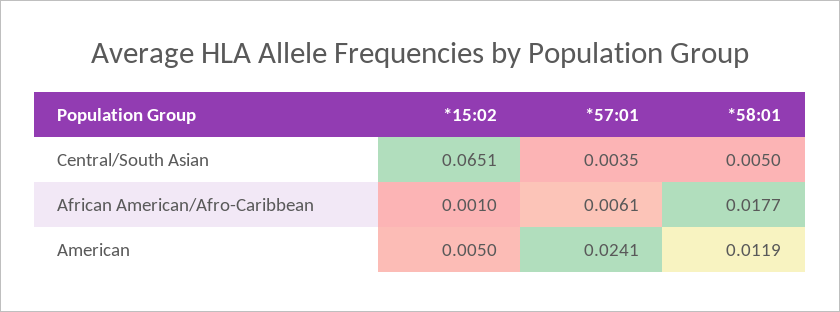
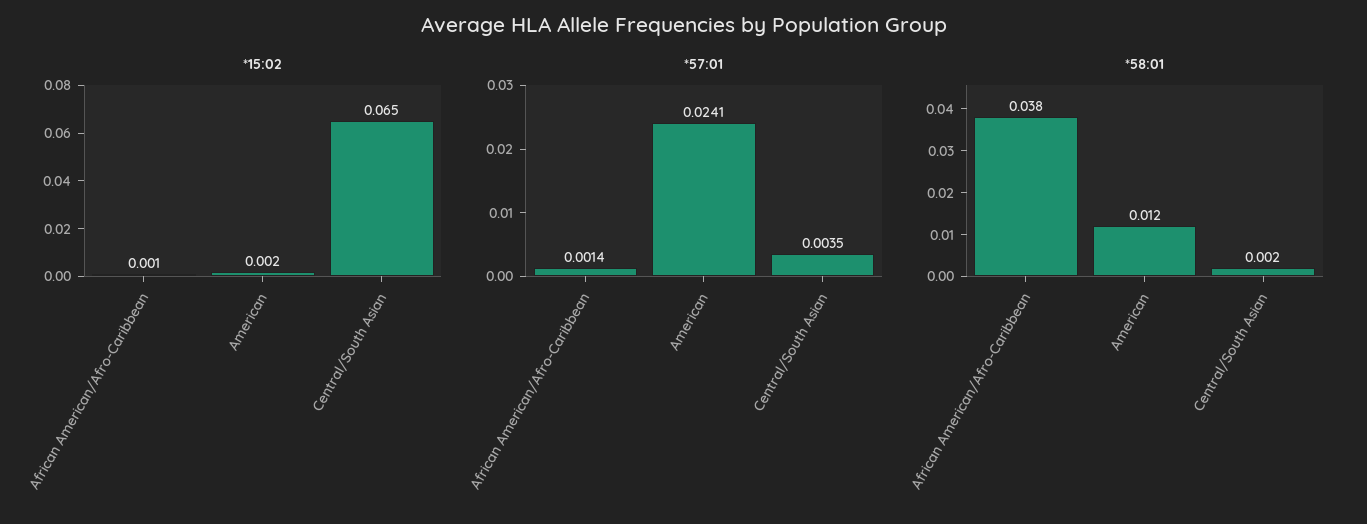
*58:01, Central/South Asian: 0.005 -> 0.002
*57:01, African American/Afro-Caribbean: 0.0061 -> 0.0014
*58:01, African American/Afro-Caribbean: 0.0177 -> 0.038
*15:02, American: 0.005 -> 0.002

